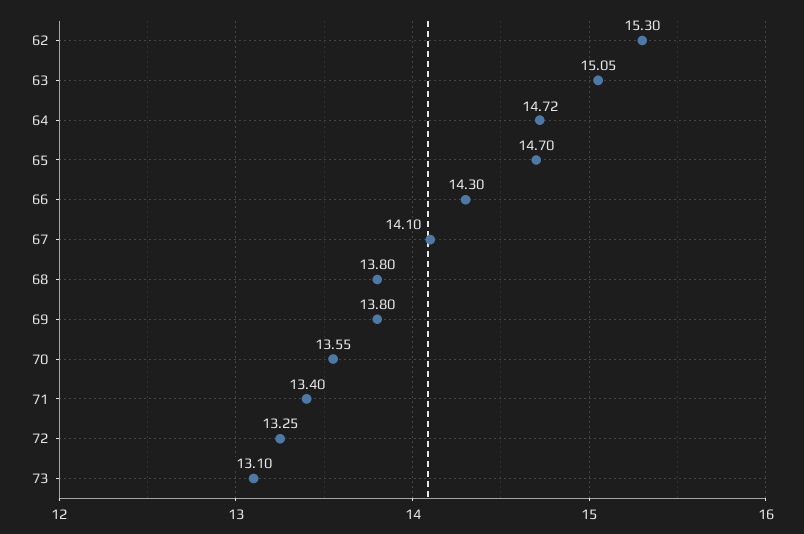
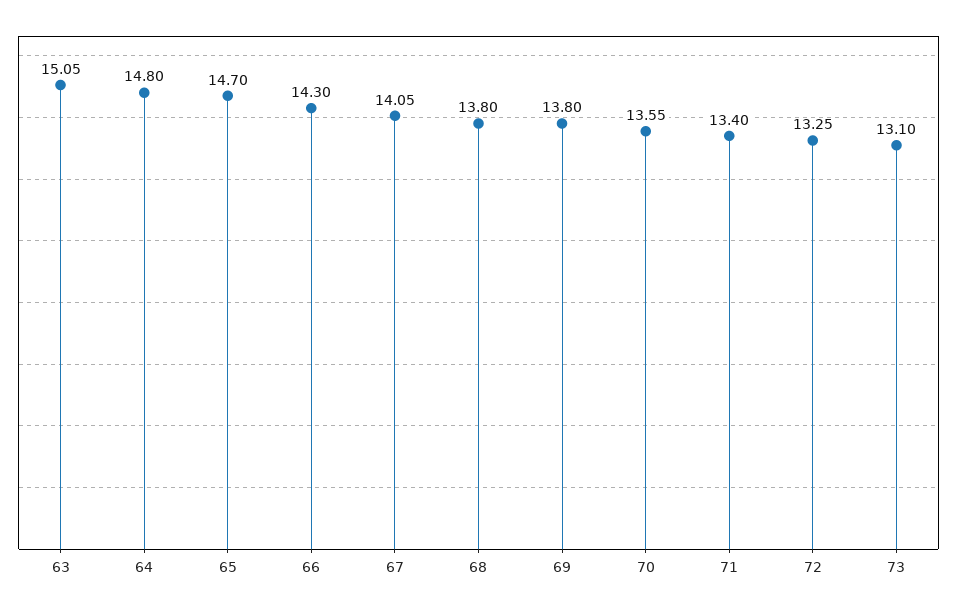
62: 15.3 -> none
64: 14.72 -> 14.8
67: 14.1 -> 14.05

